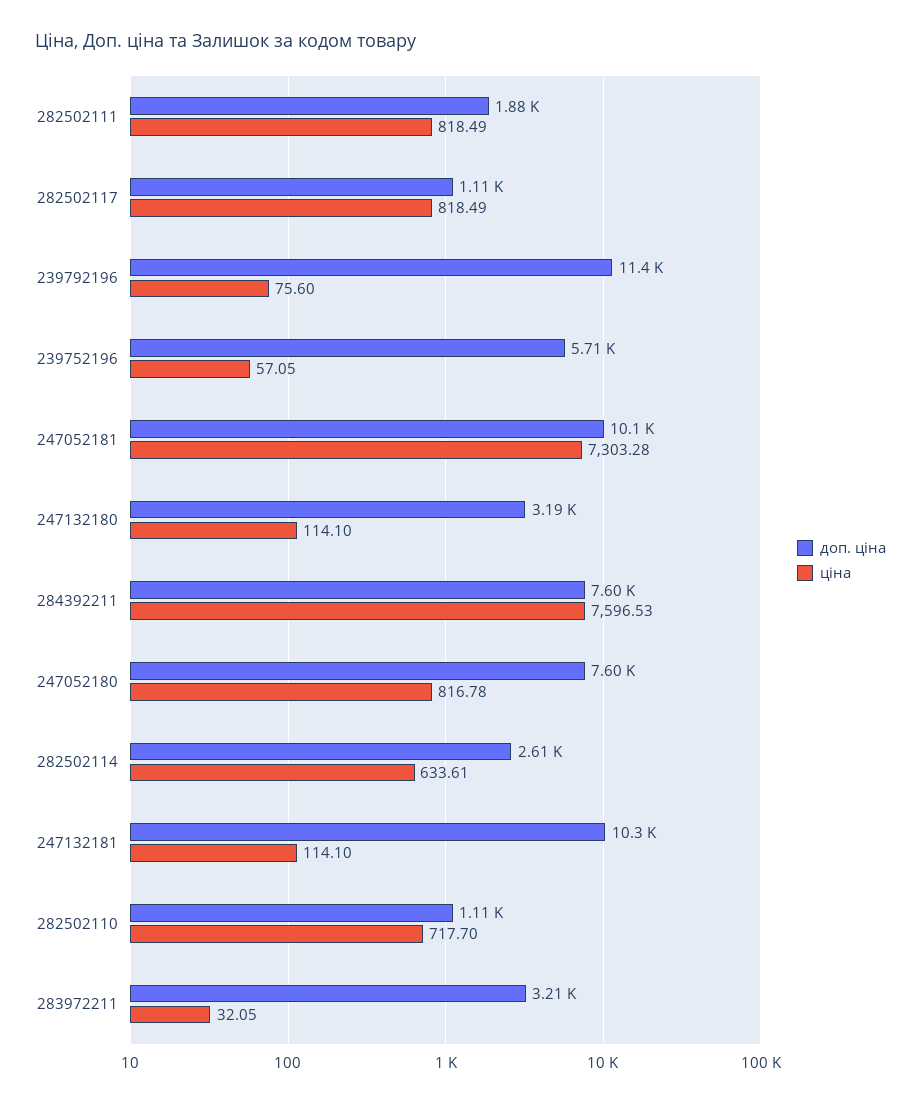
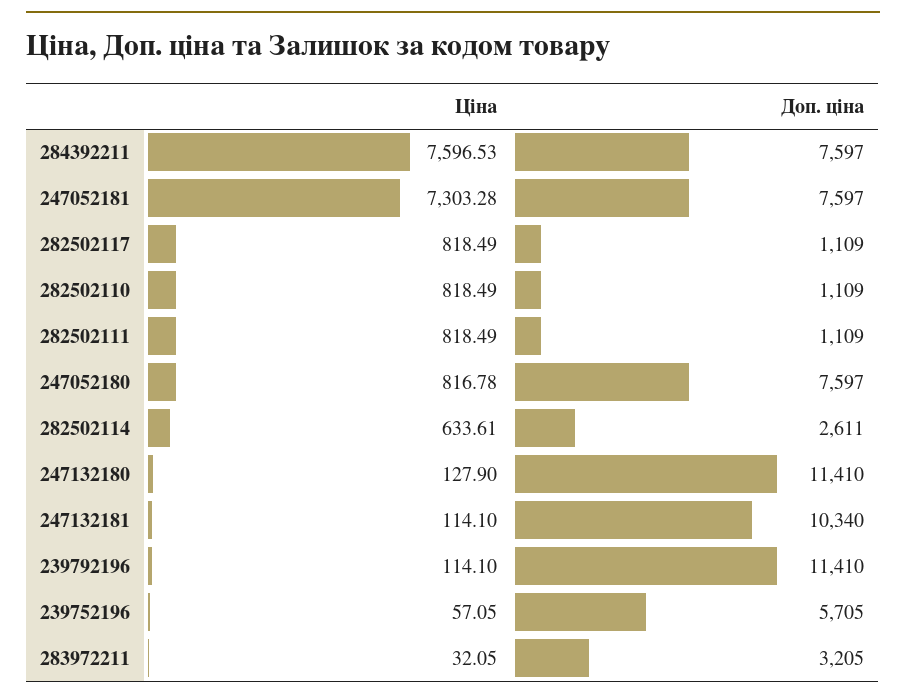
доп. ціна, 282502111: 1880 -> 1109
ціна, 239792196: 75.6 -> 114.1
доп. ціна, 247052181: 10100 -> 7597
доп. ціна, 247132180: 3190 -> 11410
ціна, 247132180: 114.1 -> 127.9
ціна, 282502110: 717.7 -> 818.49

